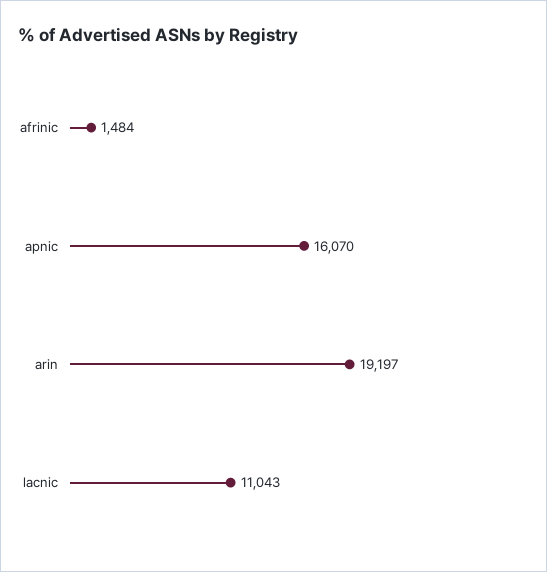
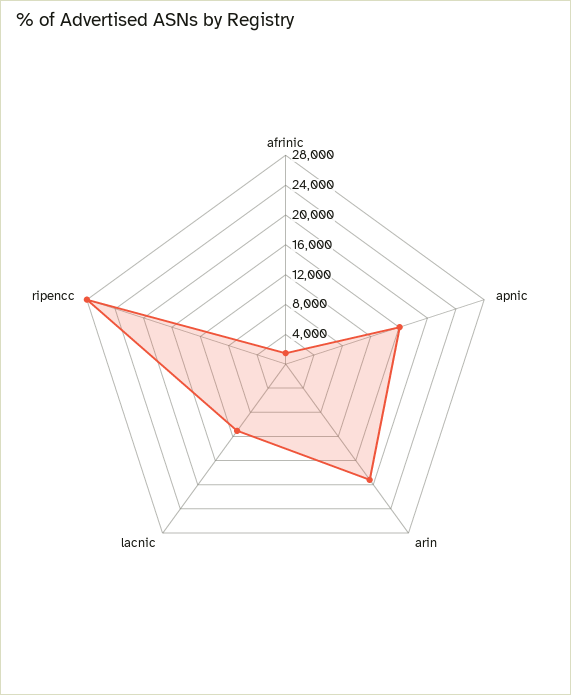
ripencc: none -> 28000

